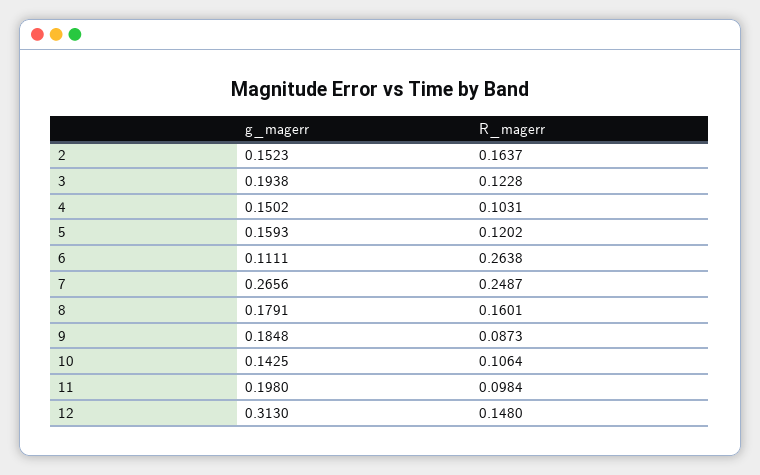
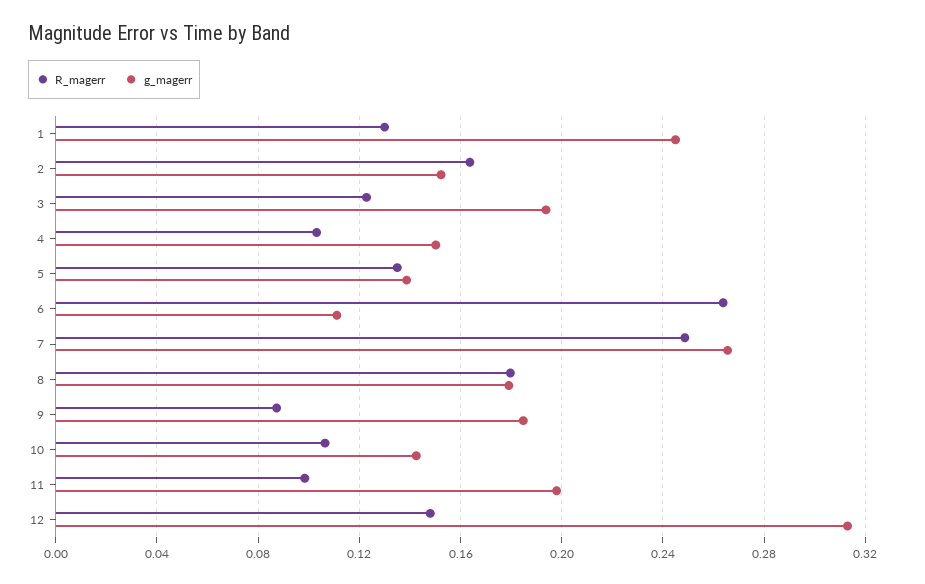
g_magerr, 5: 0.1593 -> 0.14
R_magerr, 5: 0.1202 -> 0.135
R_magerr, 8: 0.1601 -> 0.18
R_magerr, 1: none -> 0.13
g_magerr, 1: none -> 0.245

